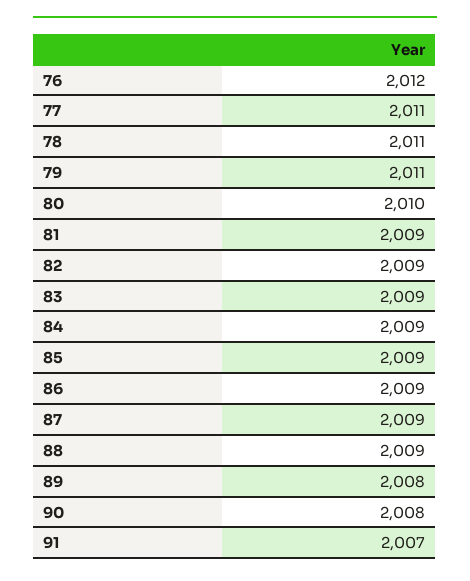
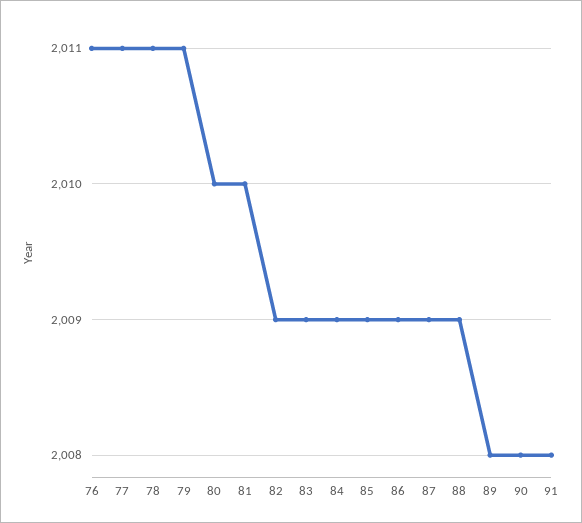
76: 2012 -> 2011
81: 2009 -> 2010
91: 2007 -> 2008

